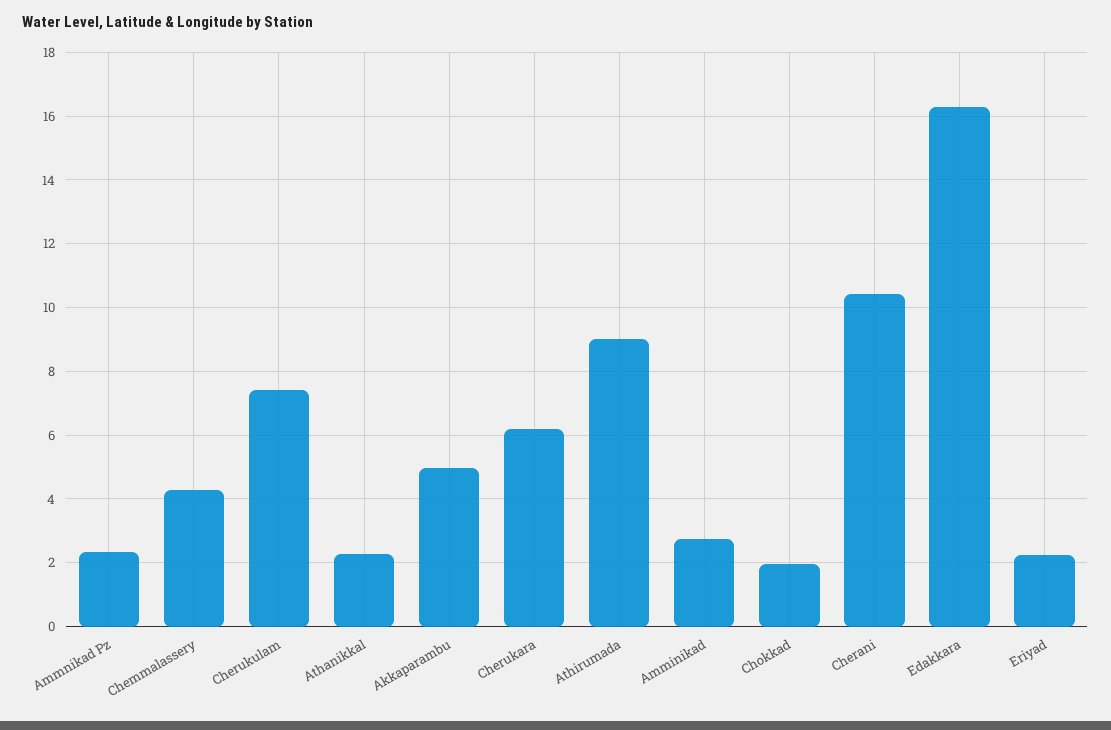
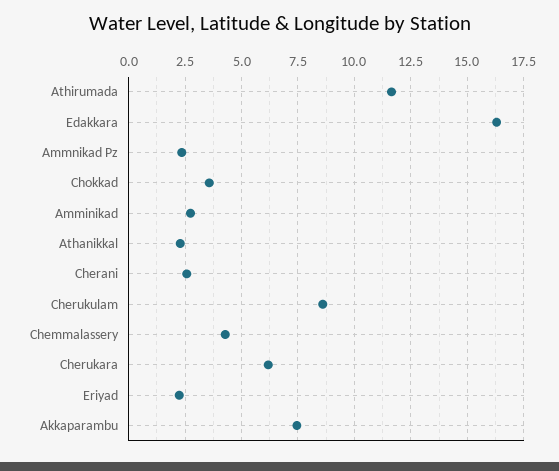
Cherukulam: 7.4 -> 8.5
Akkaparambu: 5 -> 7.5
Athirumada: 9 -> 11.5
Chokkad: 2 -> 3.5
Cherani: 10.4 -> 2.5

